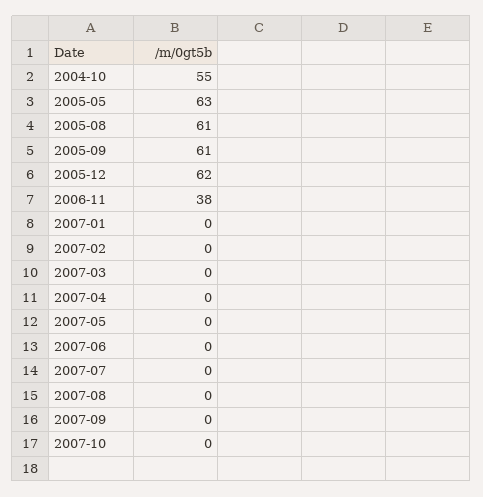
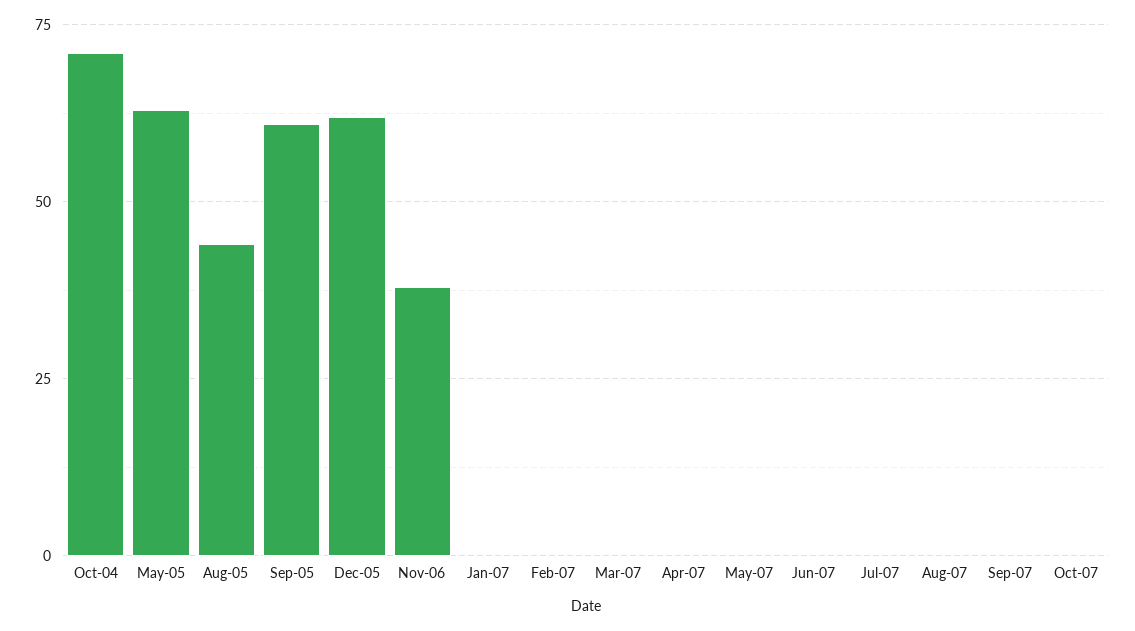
2004-10: 55 -> 70
2005-08: 61 -> 45

